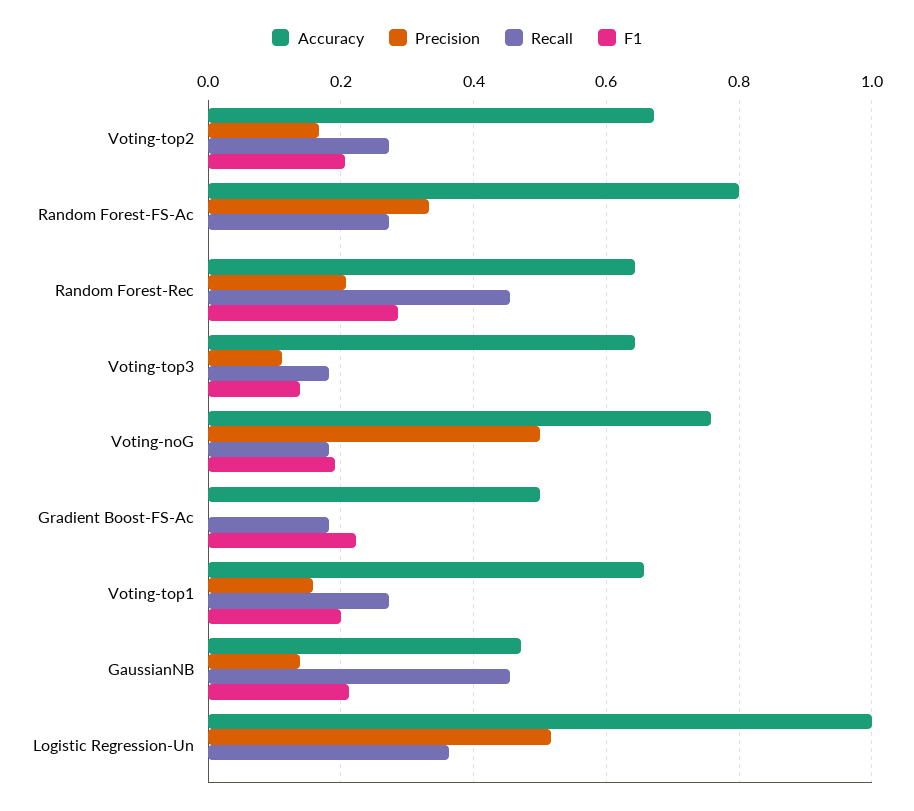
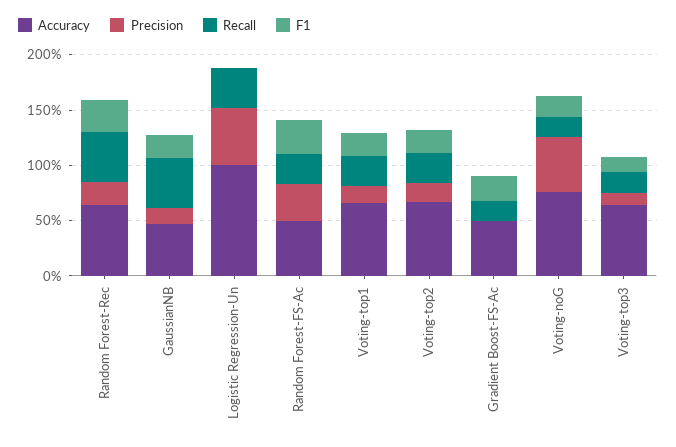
Accuracy, Random Forest-FS-Ac: 0.8 -> 0.5
F1, Random Forest-FS-Ac: 0 -> 0.3

